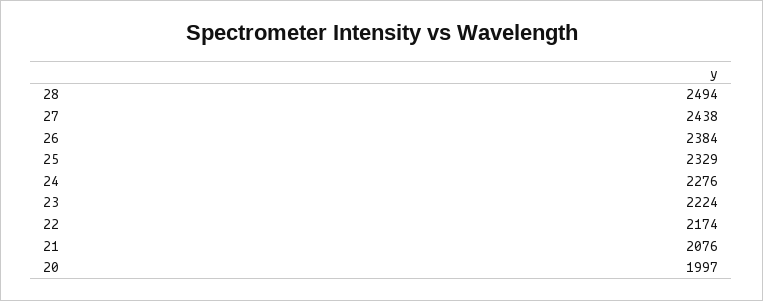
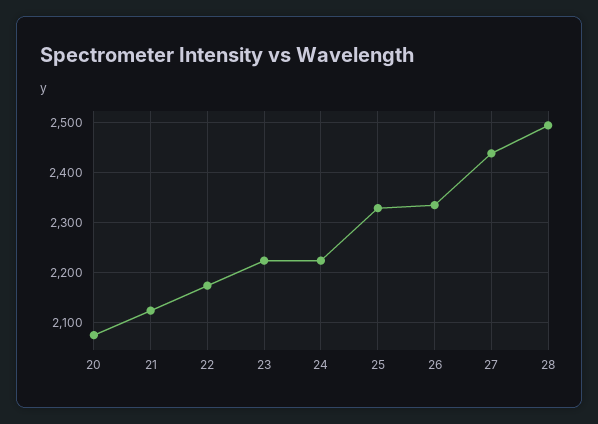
26: 2384 -> 2340
24: 2276 -> 2220
21: 2076 -> 2120
20: 1997 -> 2080

